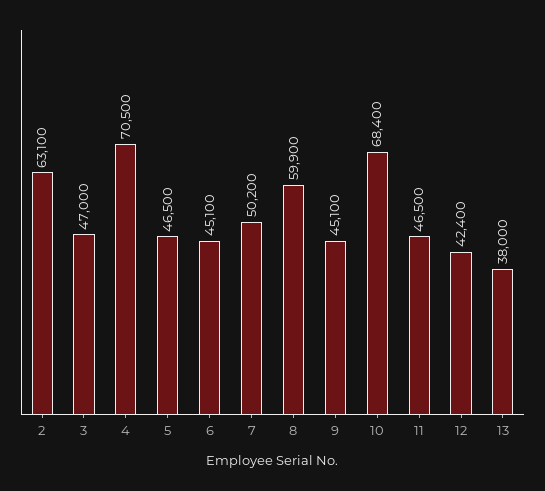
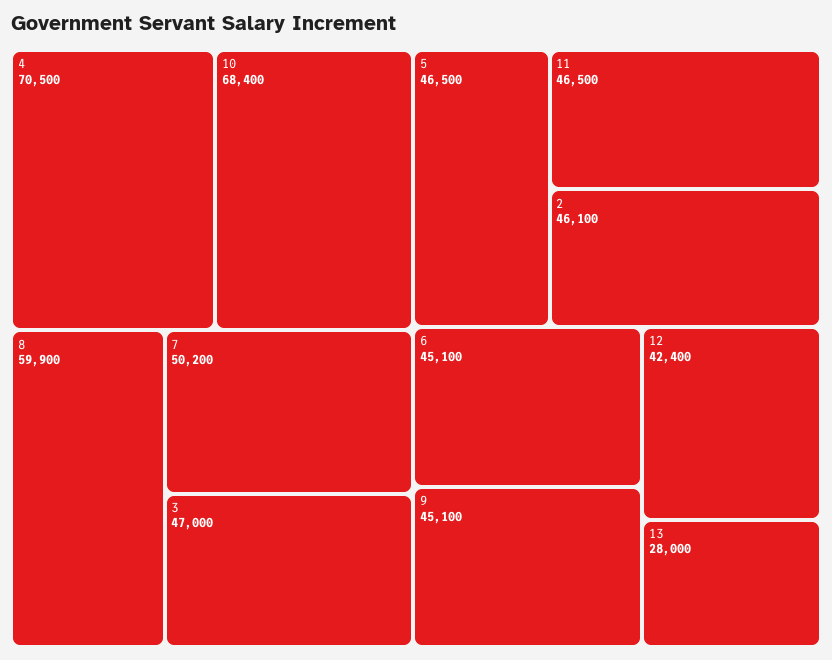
2: 63100 -> 46100
13: 38000 -> 28000

